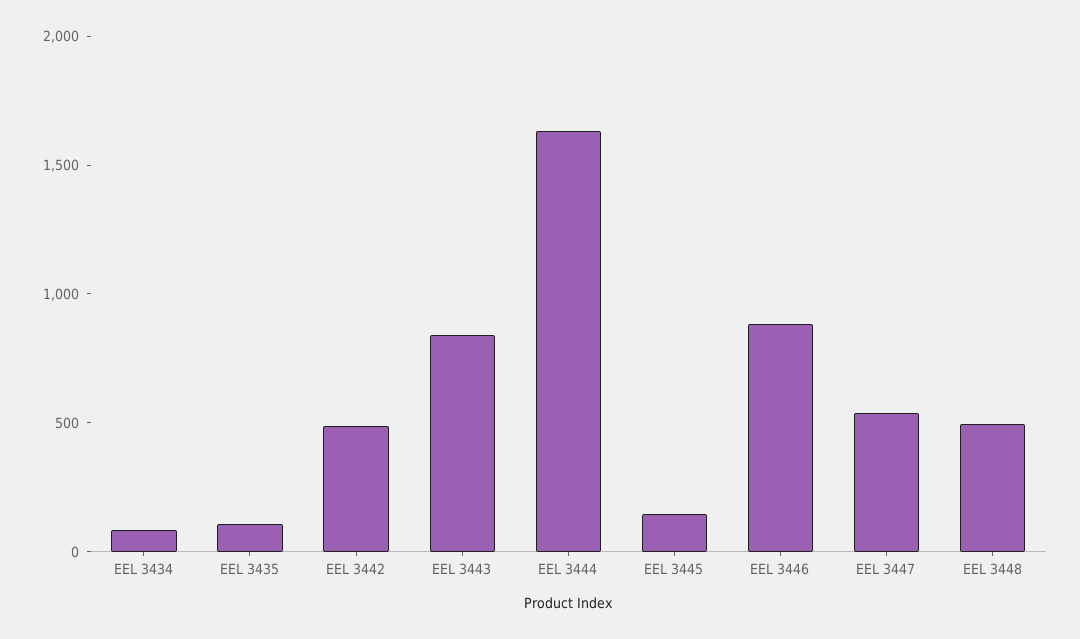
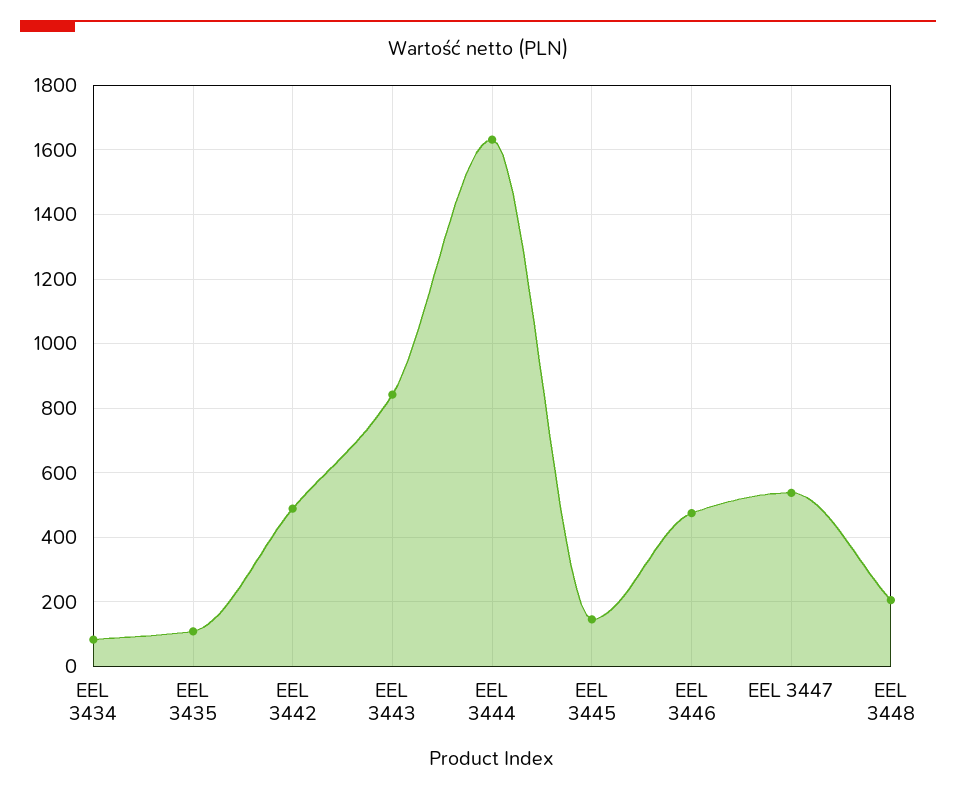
EEL 3446: 900 -> 480
EEL 3448: 500 -> 200

